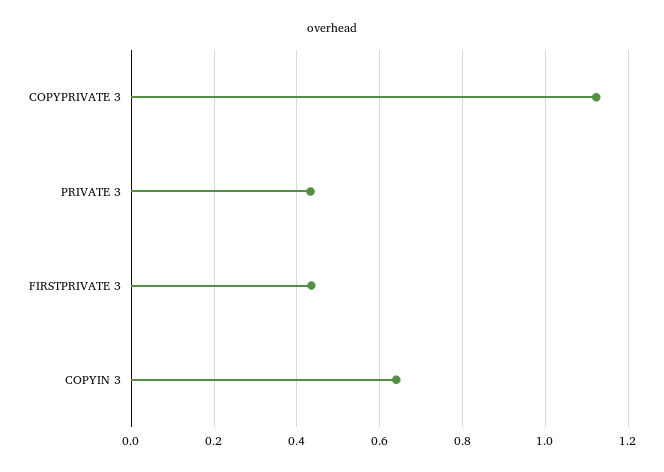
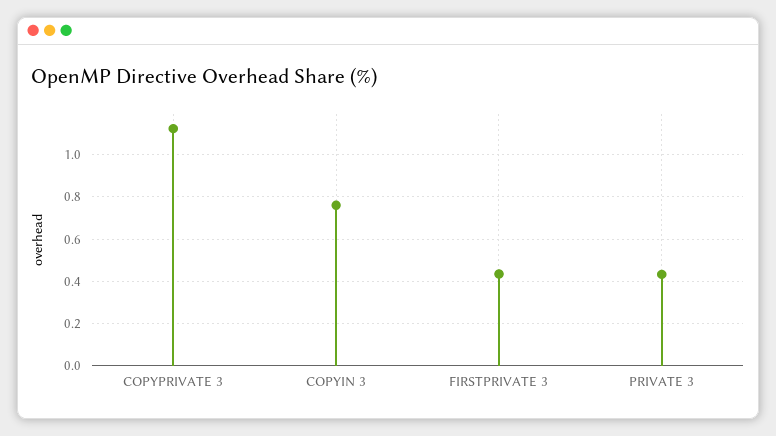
COPYIN 3: 0.64 -> 0.75

